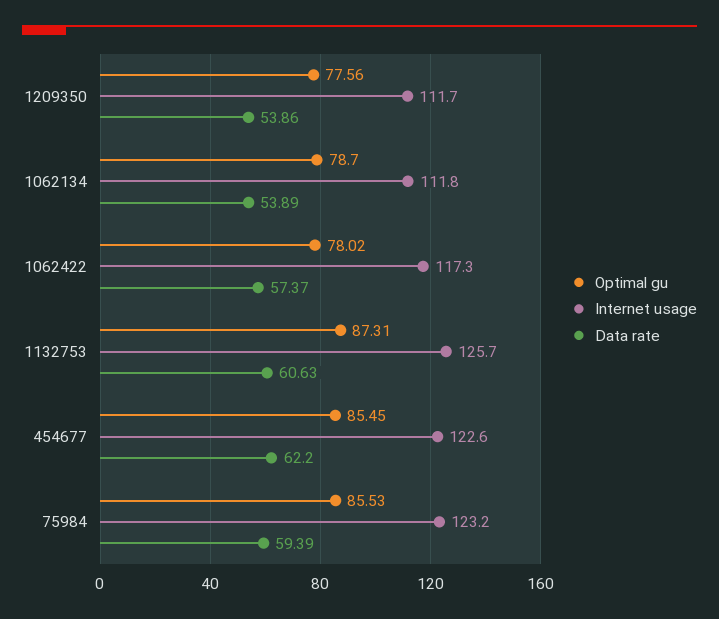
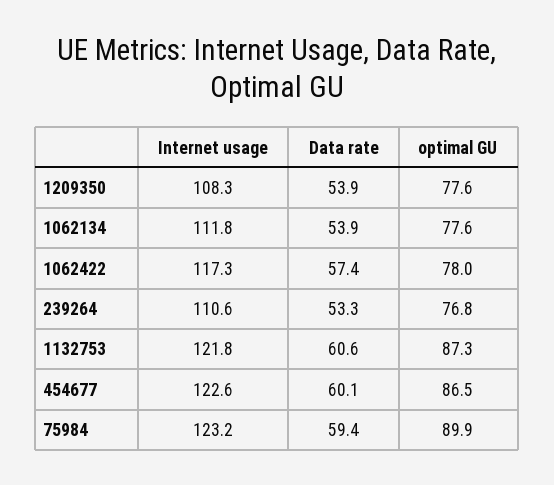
Internet usage, 1209350: 111.7 -> 108.3
Optimal gu, 1062134: 78.7 -> 77.6
Internet usage, 1132753: 125.7 -> 121.8
Optimal gu, 454677: 85.45 -> 86.5
Data rate, 454677: 62.2 -> 60.1
Optimal gu, 75984: 85.53 -> 89.9
Internet usage, 239264: none -> 110.6
Data rate, 239264: none -> 53.3
Optimal gu, 239264: none -> 76.8

